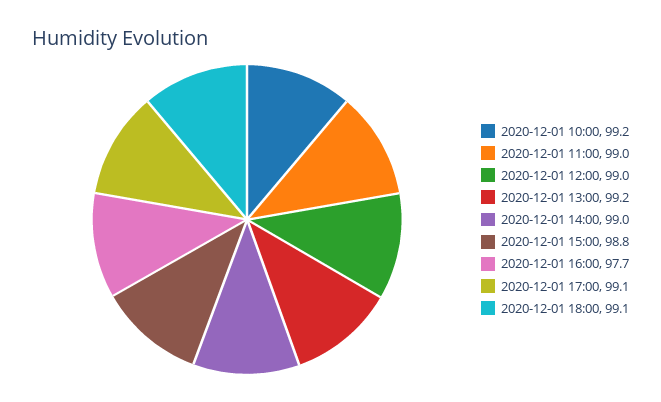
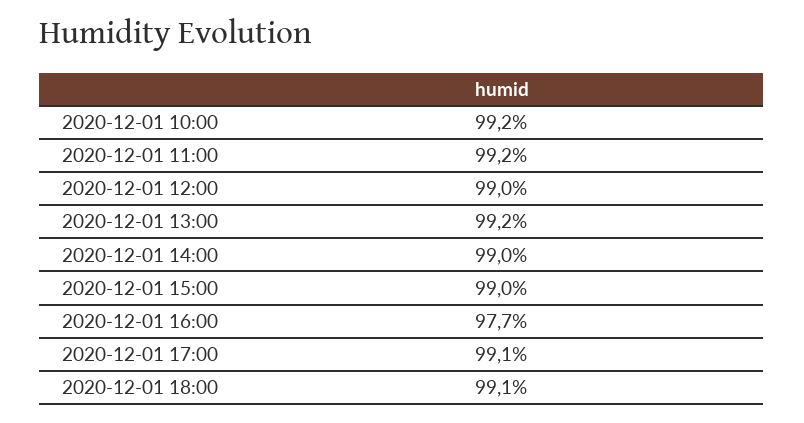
2020-12-01 11:00: 99 -> 99.2
2020-12-01 15:00: 98.8 -> 99

